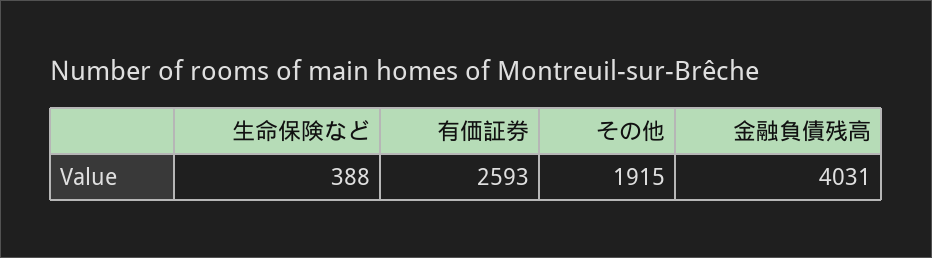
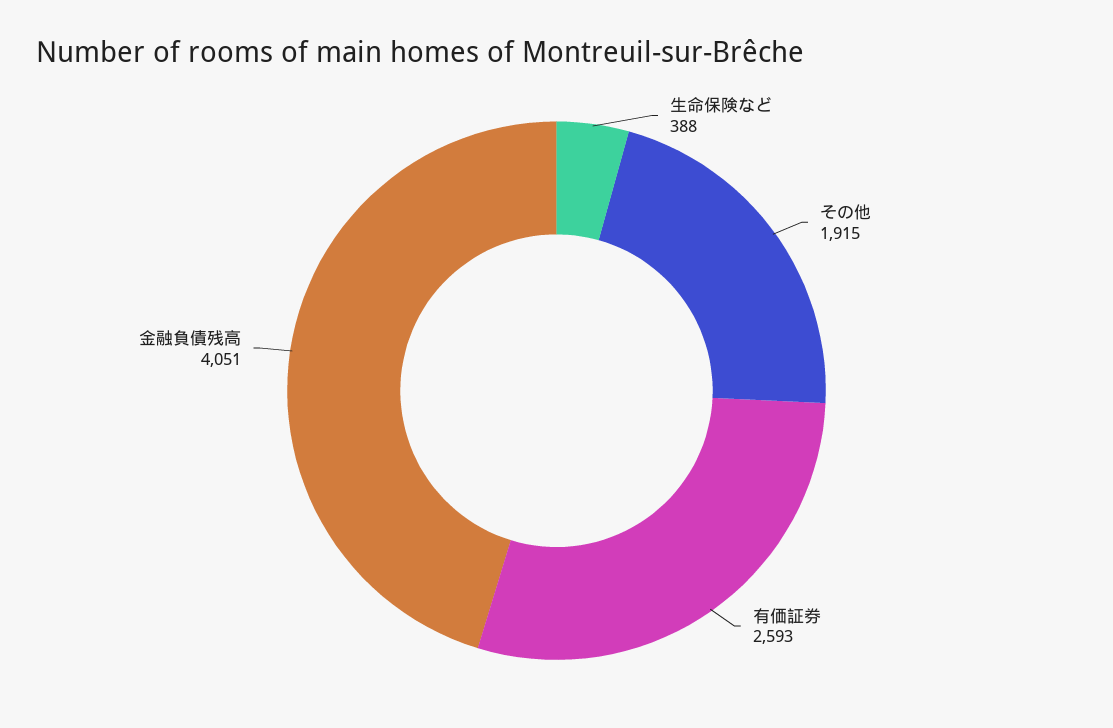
金融負債残高: 4031 -> 4051

